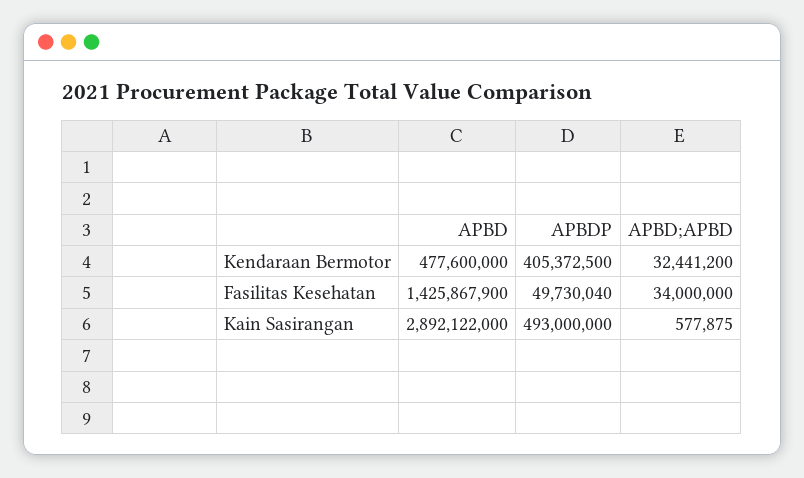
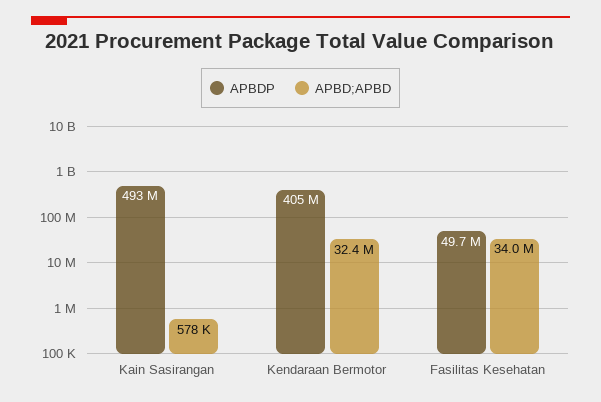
APBD, Kendaraan Bermotor: 477600000 -> none
APBD, Fasilitas Kesehatan: 1425867900 -> none
APBD, Kain Sasirangan: 2892122000 -> none

